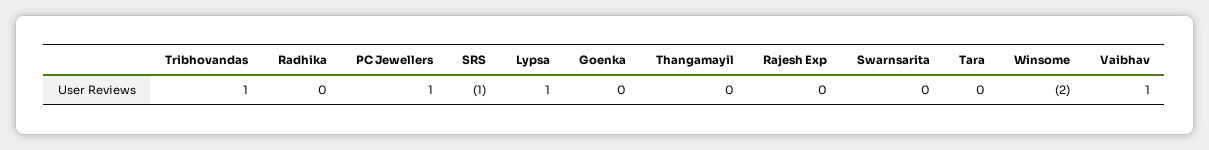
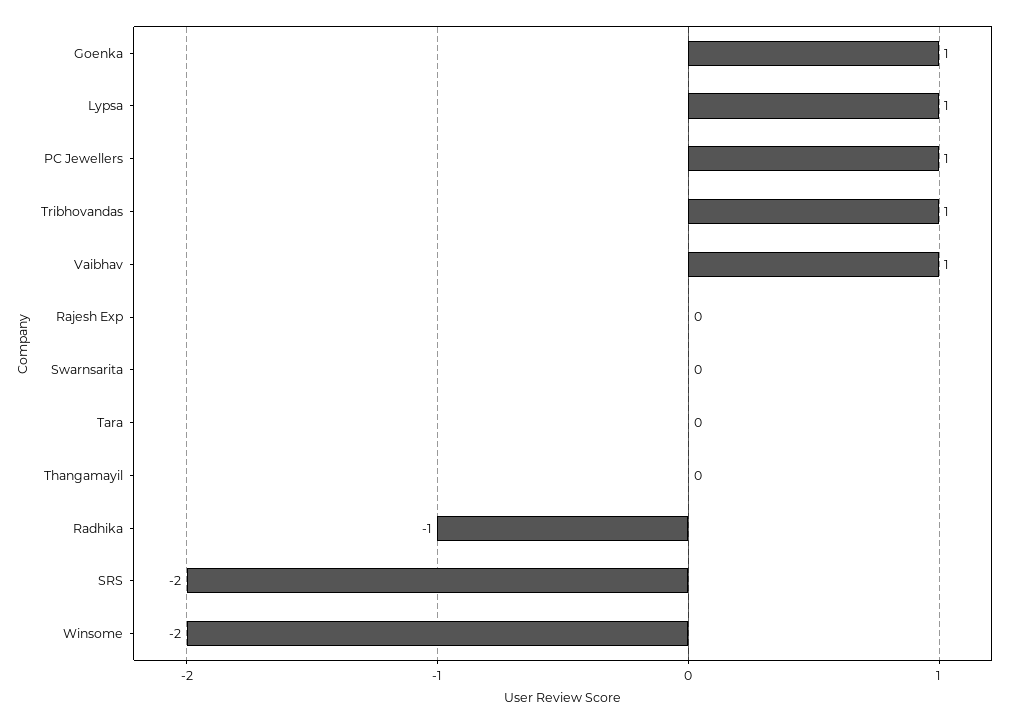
Radhika: 0 -> -1
SRS: -1 -> -2
Goenka: 0 -> 1

